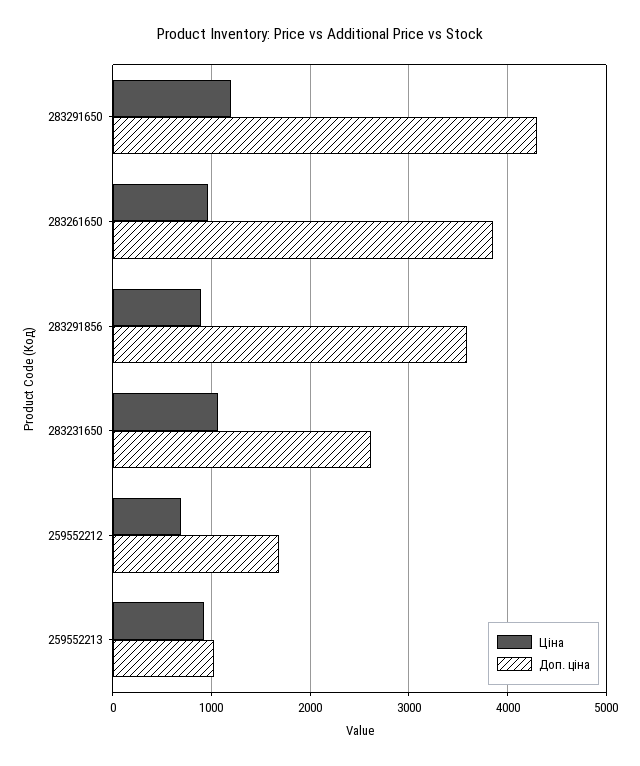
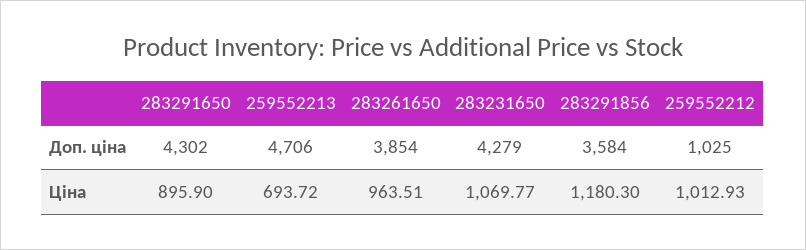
Ціна, 283291650: 1200 -> 895.9
Ціна, 283291856: 900 -> 1180.3
Доп. ціна, 283231650: 2600 -> 4279
Ціна, 259552212: 700 -> 1012.93
Доп. ціна, 259552212: 1700 -> 1025
Ціна, 259552213: 900 -> 693.72
Доп. ціна, 259552213: 1000 -> 4706

